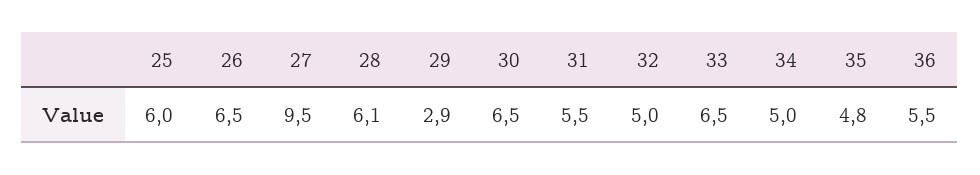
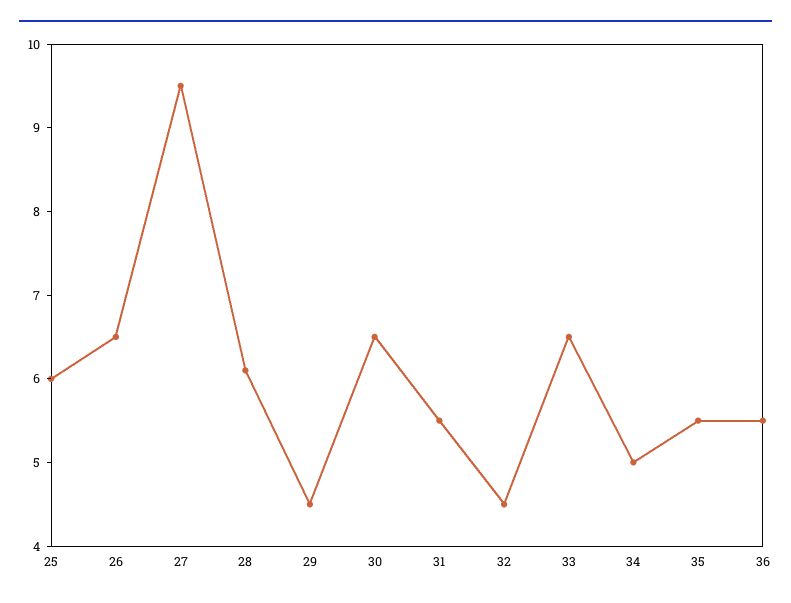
29: 2.9 -> 4.5
32: 5 -> 4.5
35: 4.8 -> 5.5

